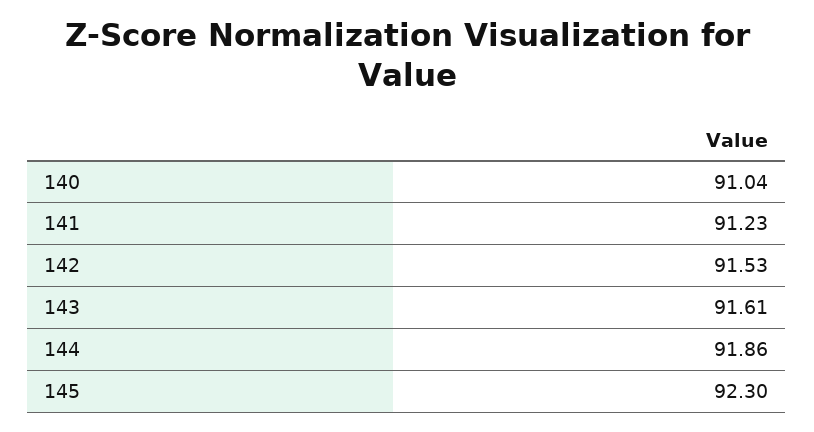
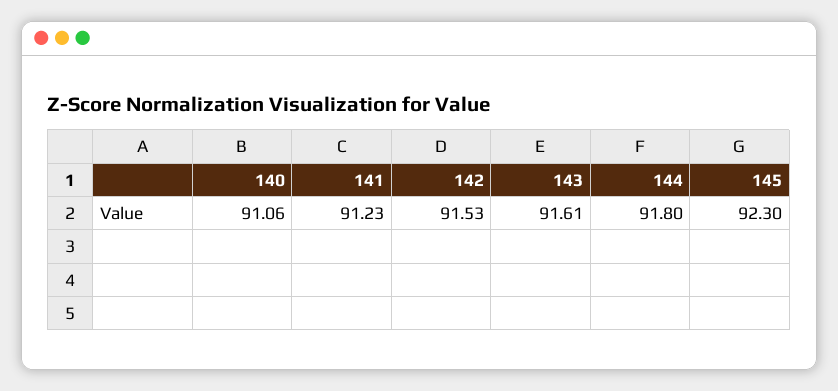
140: 91.04 -> 91.06
144: 91.86 -> 91.8

